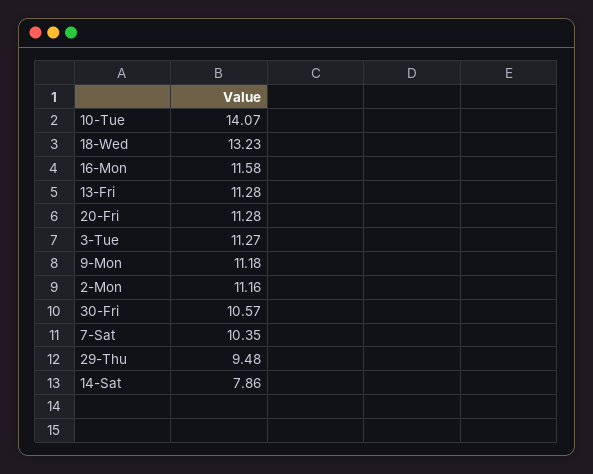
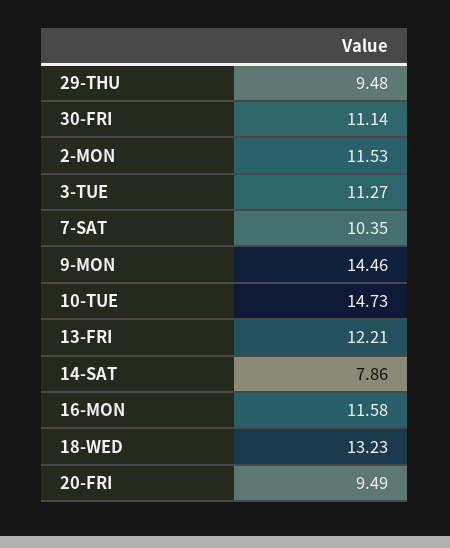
10-Tue: 14.07 -> 14.73
13-Fri: 11.28 -> 12.21
20-Fri: 11.28 -> 9.49
9-Mon: 11.18 -> 14.46
2-Mon: 11.16 -> 11.53
30-Fri: 10.57 -> 11.14

